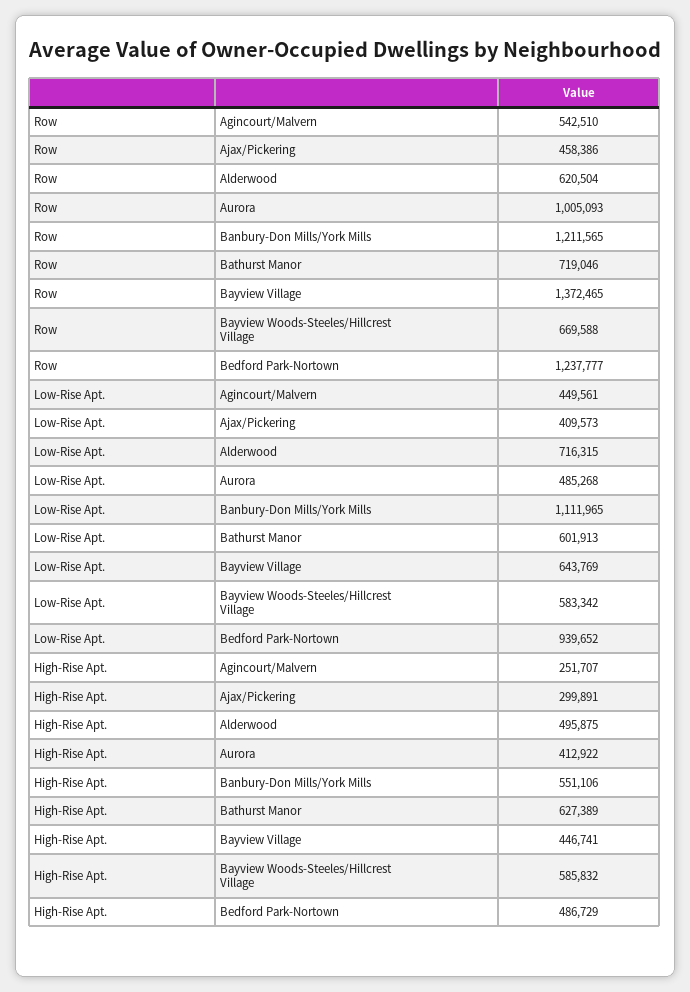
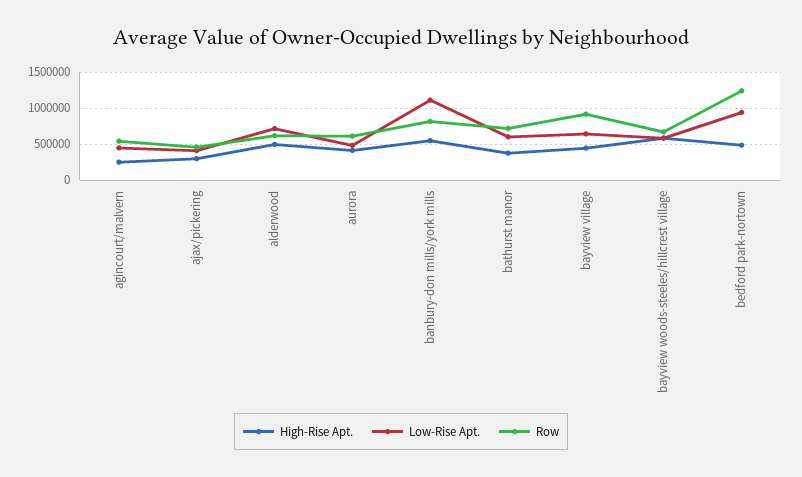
Row, Aurora: 1005093 -> 600000
Row, Banbury-Don Mills/York Mills: 1211565 -> 800000
Row, Bayview Village: 1372465 -> 900000
High-Rise Apt., Bathurst Manor: 627389 -> 400000

